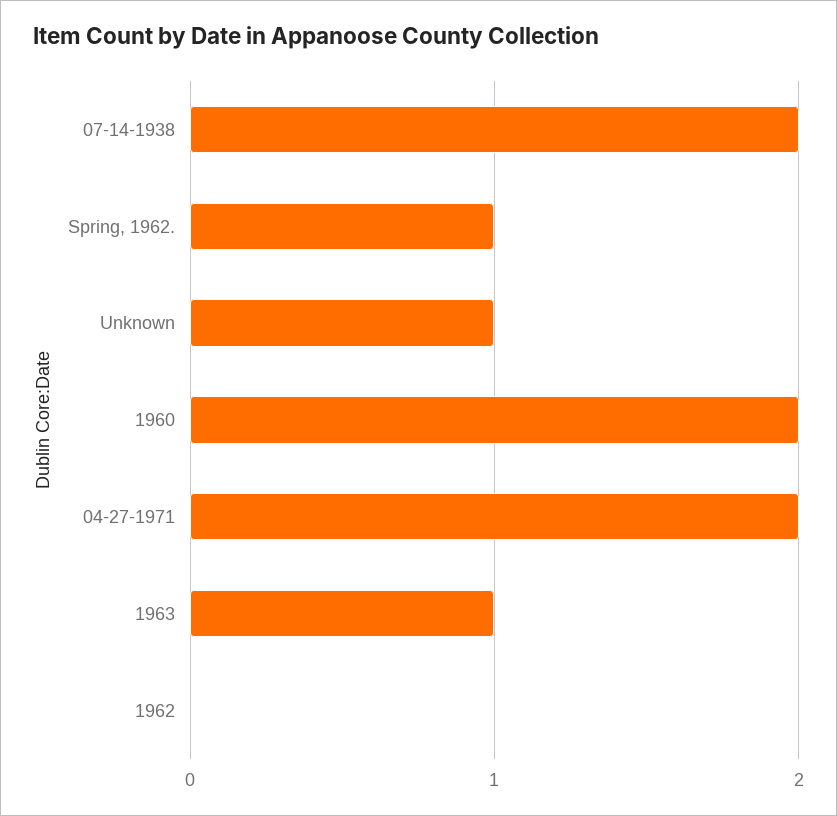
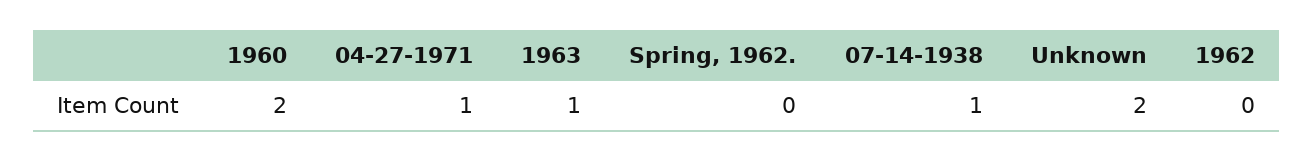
07-14-1938: 2 -> 1
Spring, 1962.: 1 -> 0
Unknown: 1 -> 2
04-27-1971: 2 -> 1

